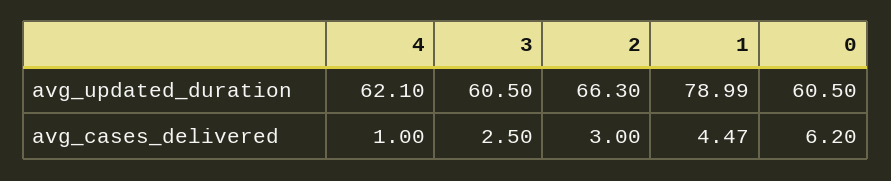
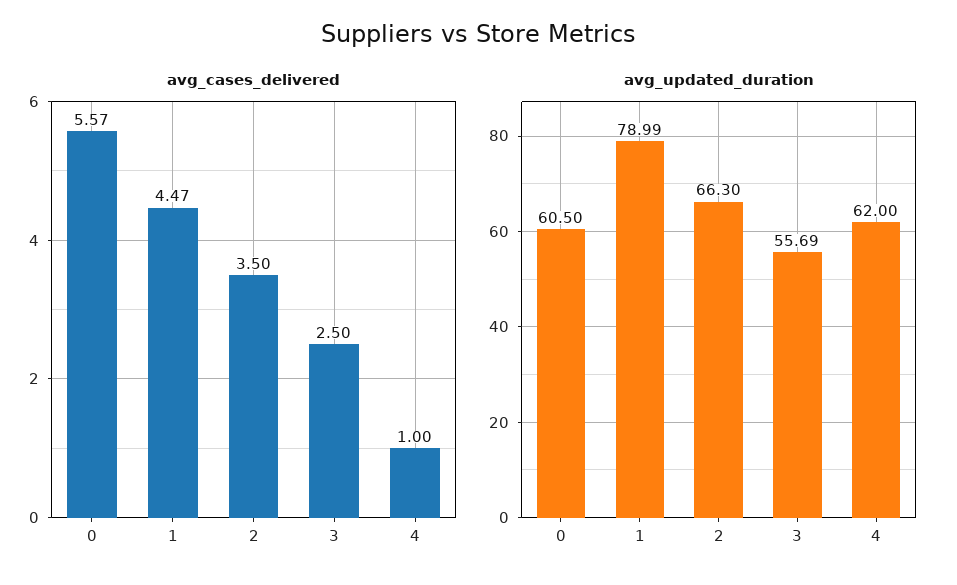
avg_updated_duration, 4: 62.1 -> 62
avg_updated_duration, 3: 60.5 -> 55.69
avg_cases_delivered, 2: 3 -> 3.5
avg_cases_delivered, 0: 6.2 -> 5.57

